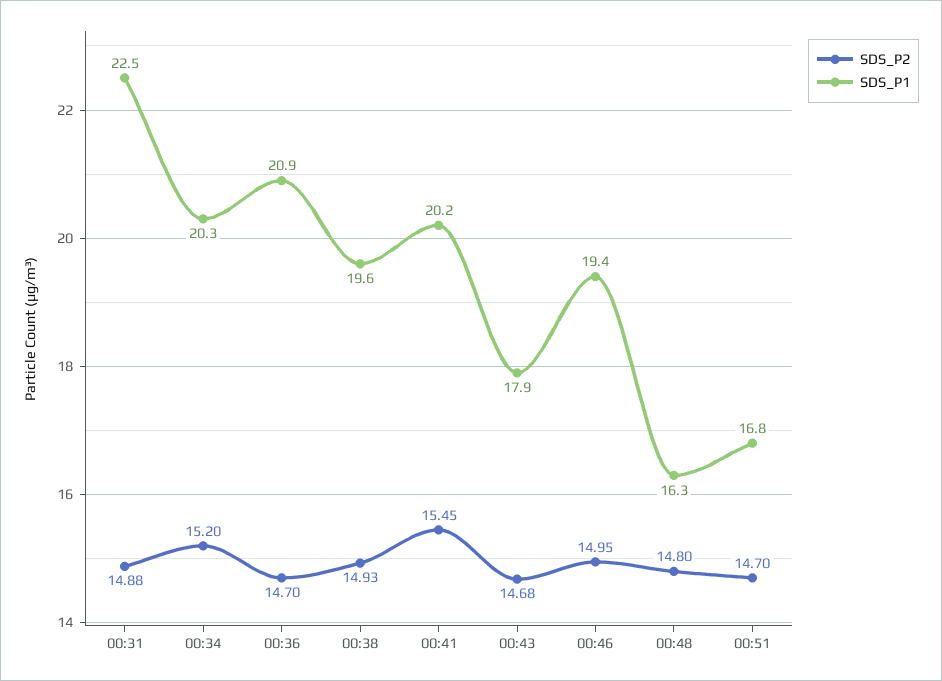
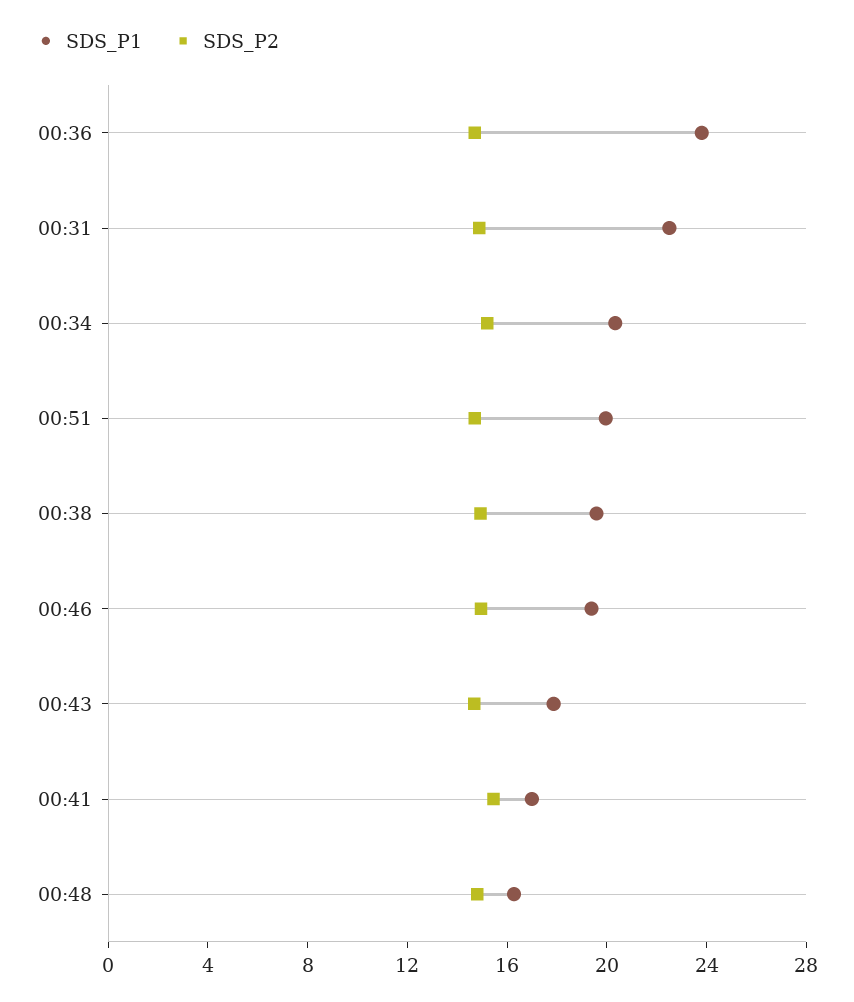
SDS_P1, 00:36: 20.9 -> 24
SDS_P1, 00:41: 20.2 -> 17
SDS_P1, 00:51: 16.8 -> 20

